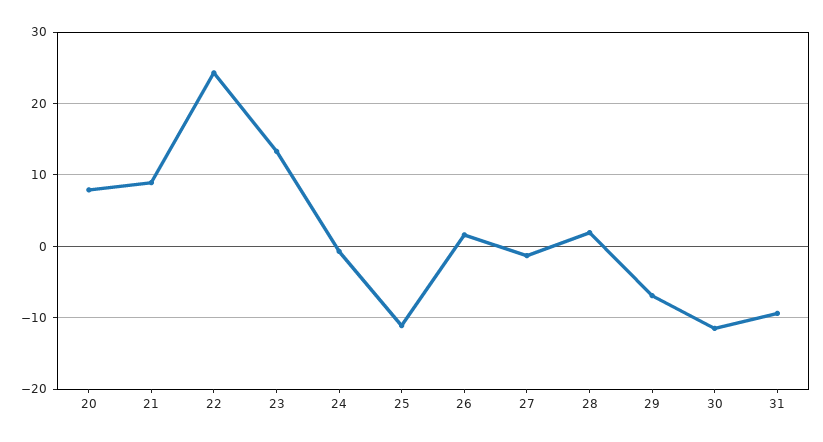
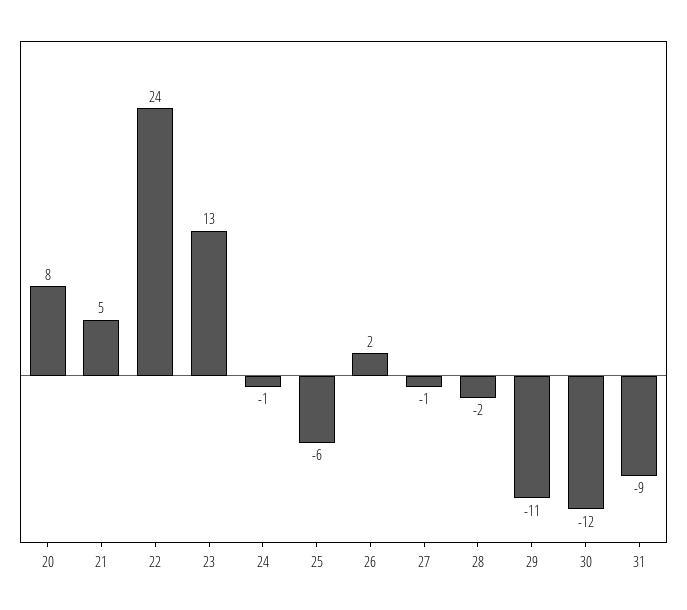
21: 9 -> 5
25: -11 -> -6
28: 2 -> -2
29: -7 -> -11

